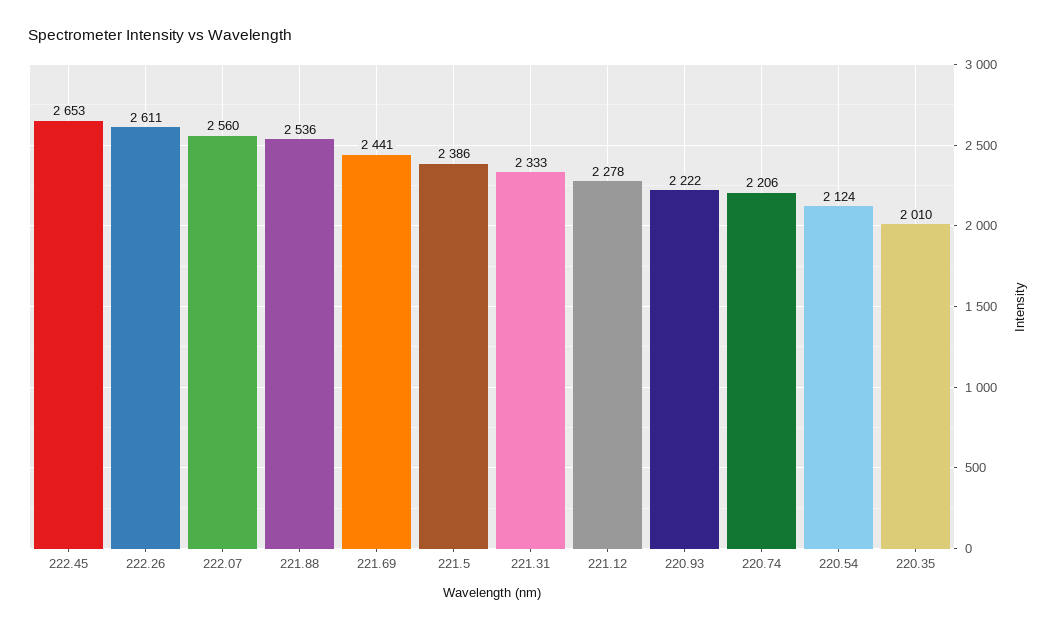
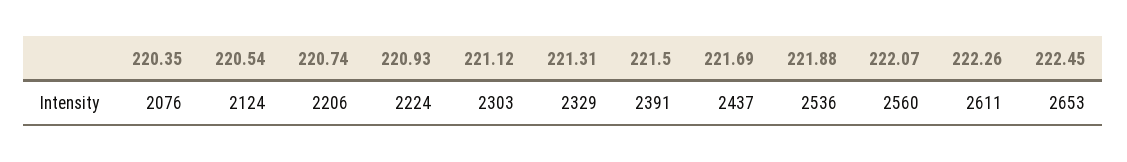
221.69: 2441 -> 2437
221.5: 2386 -> 2391
221.31: 2333 -> 2329
221.12: 2278 -> 2303
220.93: 2222 -> 2224
220.35: 2010 -> 2076

